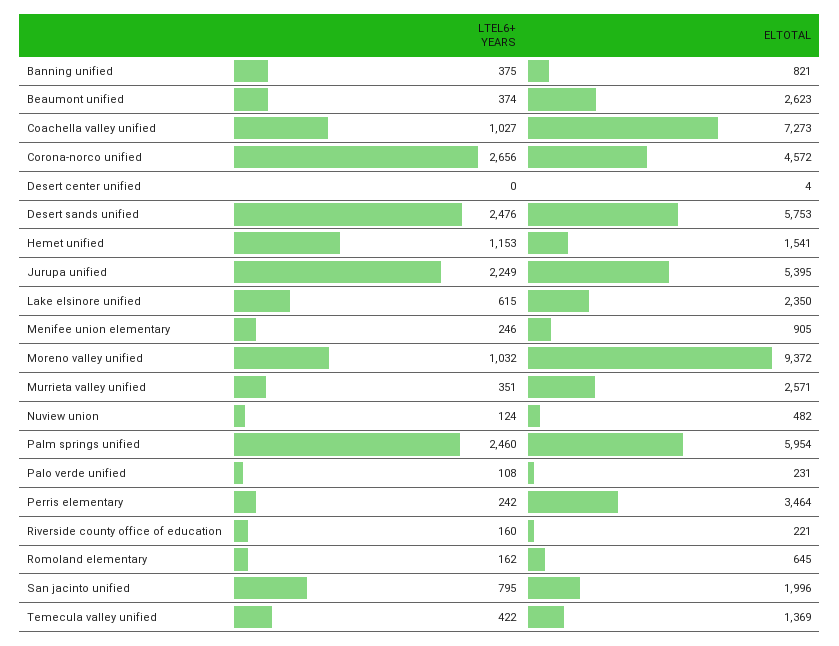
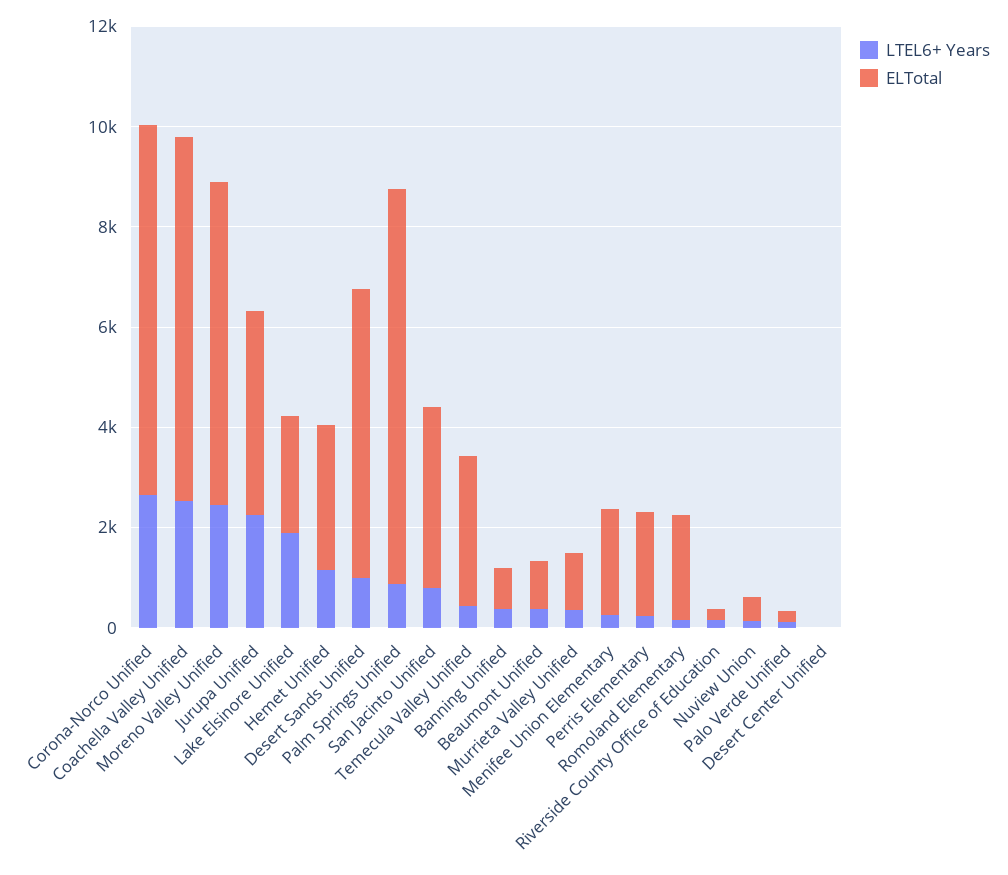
ELTOTAL, Beaumont unified: 2623 -> 1000
LTEL6+ YEARS, Coachella valley unified: 1027 -> 2500
ELTOTAL, Corona-norco unified: 4572 -> 7500
LTEL6+ YEARS, Desert sands unified: 2476 -> 1000
ELTOTAL, Hemet unified: 1541 -> 3000
ELTOTAL, Jurupa unified: 5395 -> 4000
LTEL6+ YEARS, Lake elsinore unified: 615 -> 2000
ELTOTAL, Menifee union elementary: 905 -> 2000
LTEL6+ YEARS, Moreno valley unified: 1032 -> 2500
ELTOTAL, Moreno valley unified: 9372 -> 6500
ELTOTAL, Murrieta valley unified: 2571 -> 1000
LTEL6+ YEARS, Palm springs unified: 2460 -> 1000
ELTOTAL, Palm springs unified: 5954 -> 8000
ELTOTAL, Perris elementary: 3464 -> 2000
ELTOTAL, Romoland elementary: 645 -> 2000
ELTOTAL, San jacinto unified: 1996 -> 3500
ELTOTAL, Temecula valley unified: 1369 -> 3000

